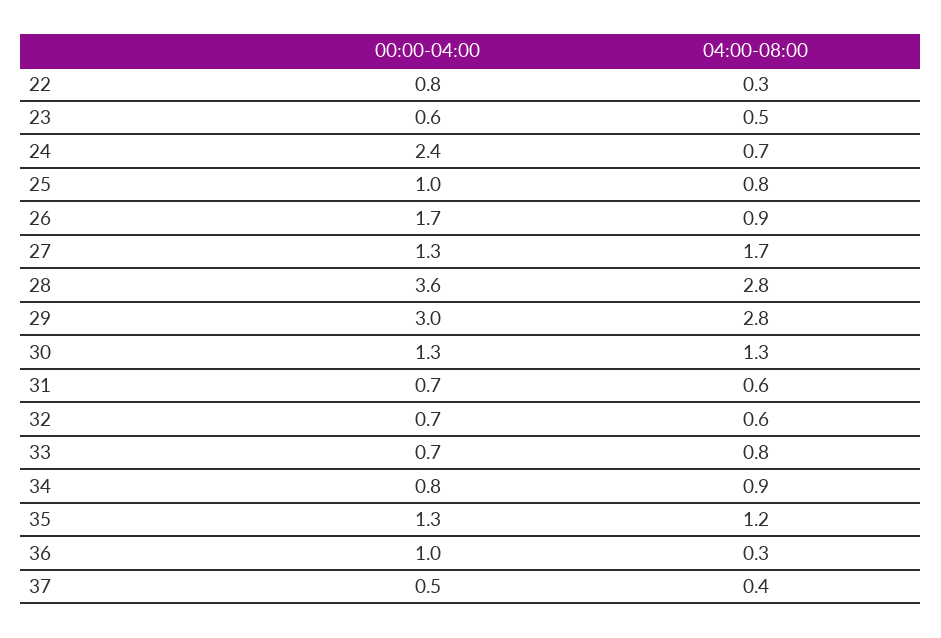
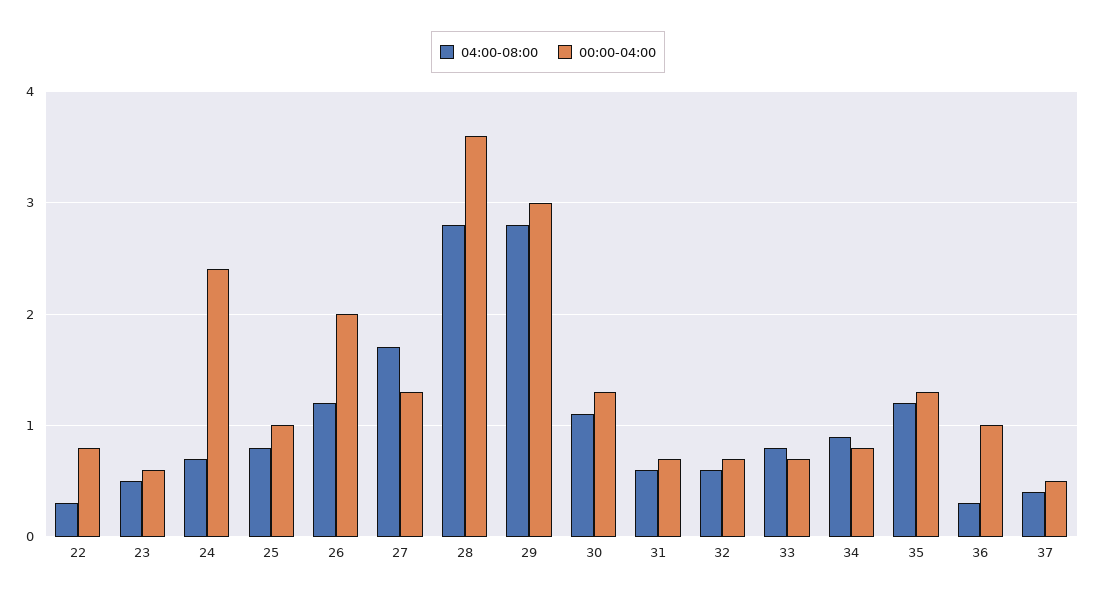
00:00-04:00, 26: 1.7 -> 2
04:00-08:00, 26: 0.9 -> 1.2
04:00-08:00, 30: 1.3 -> 1.1

